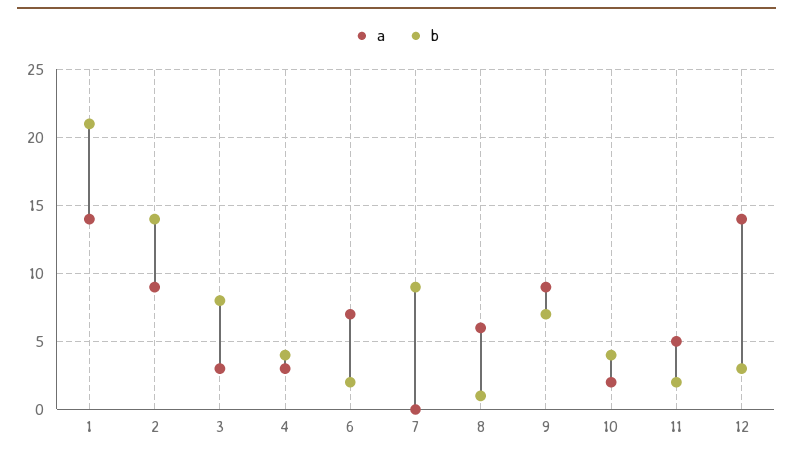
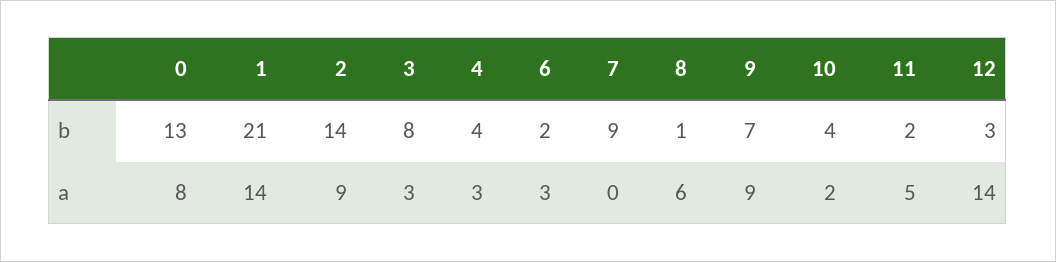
a, 6: 7 -> 3
b, 0: none -> 13
a, 0: none -> 8

